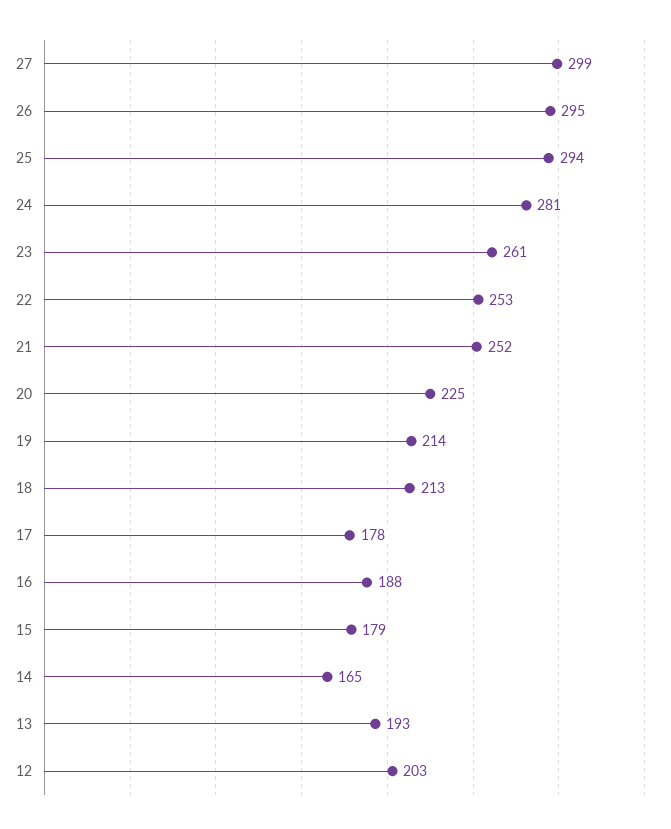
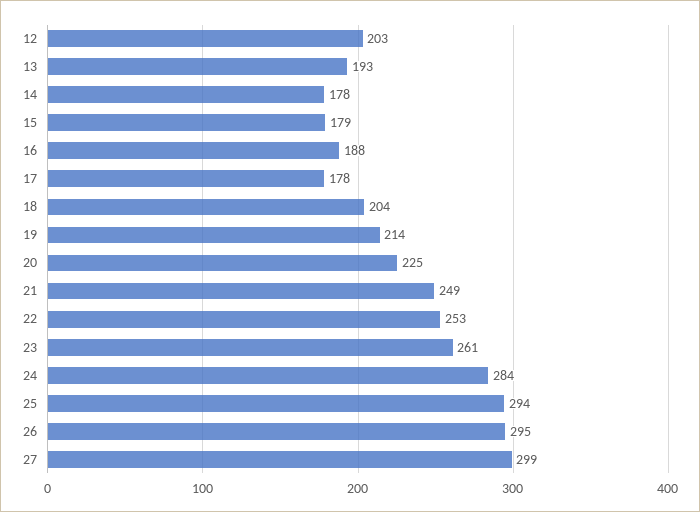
24: 281 -> 284
21: 252 -> 249
18: 213 -> 204
14: 165 -> 178

